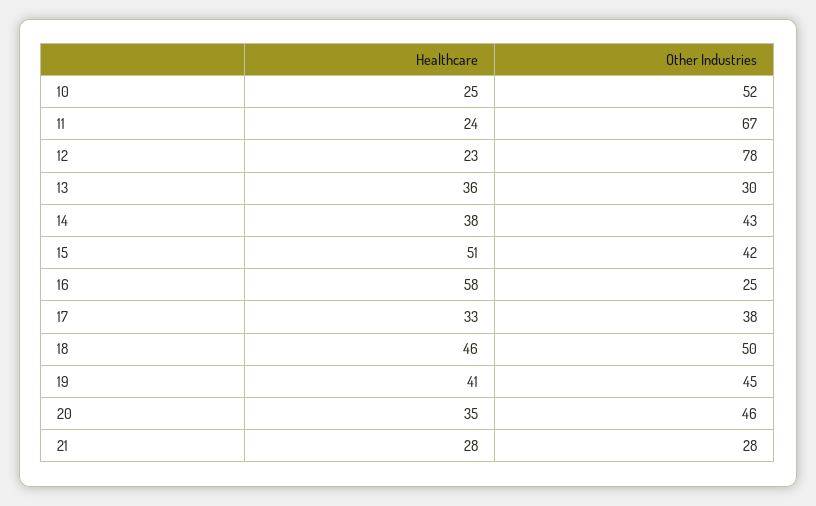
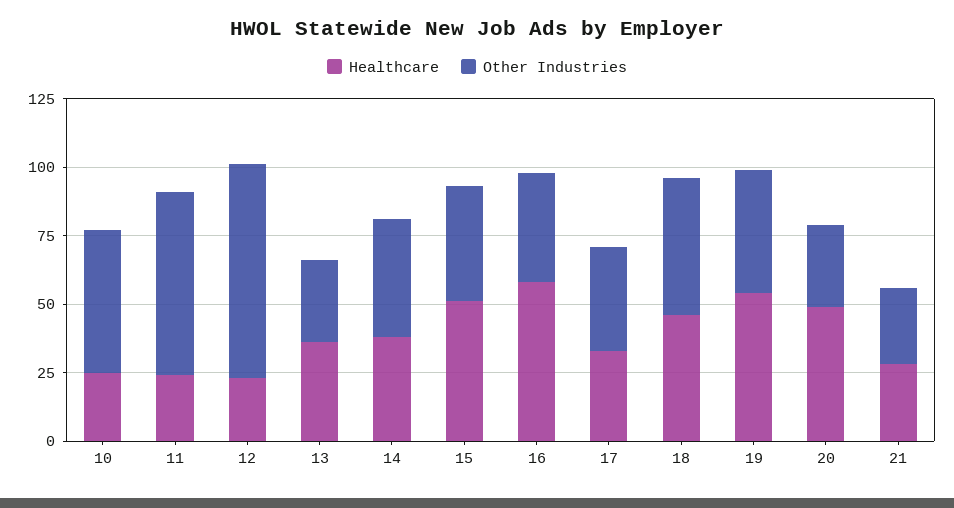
Other Industries, 16: 25 -> 40
Healthcare, 19: 41 -> 55
Healthcare, 20: 35 -> 50
Other Industries, 20: 46 -> 30

